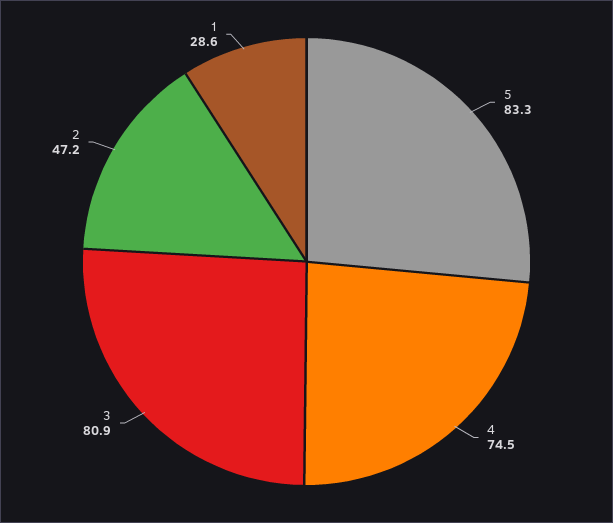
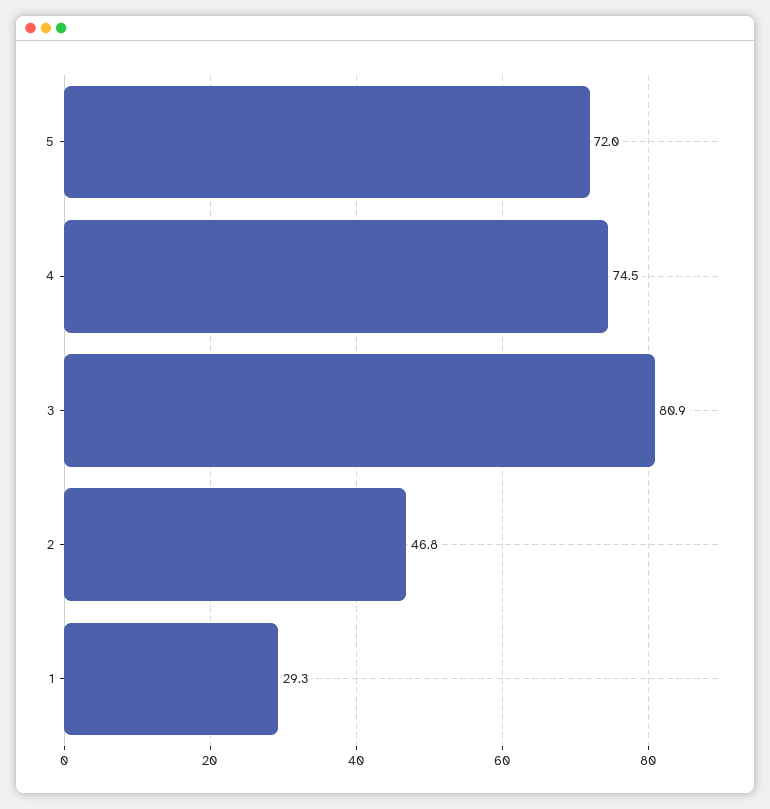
5: 83.3 -> 72
2: 47.2 -> 46.8
1: 28.6 -> 29.3

